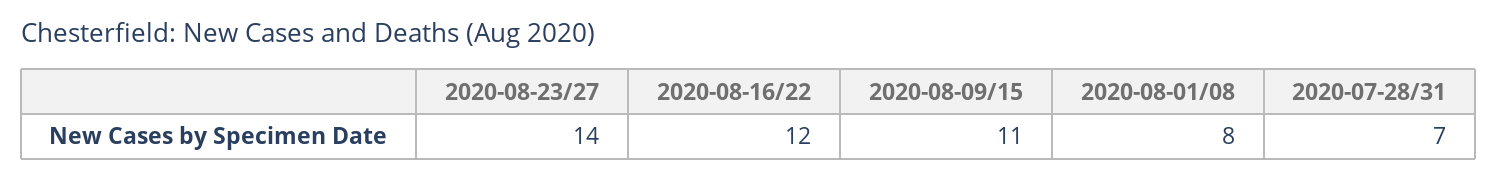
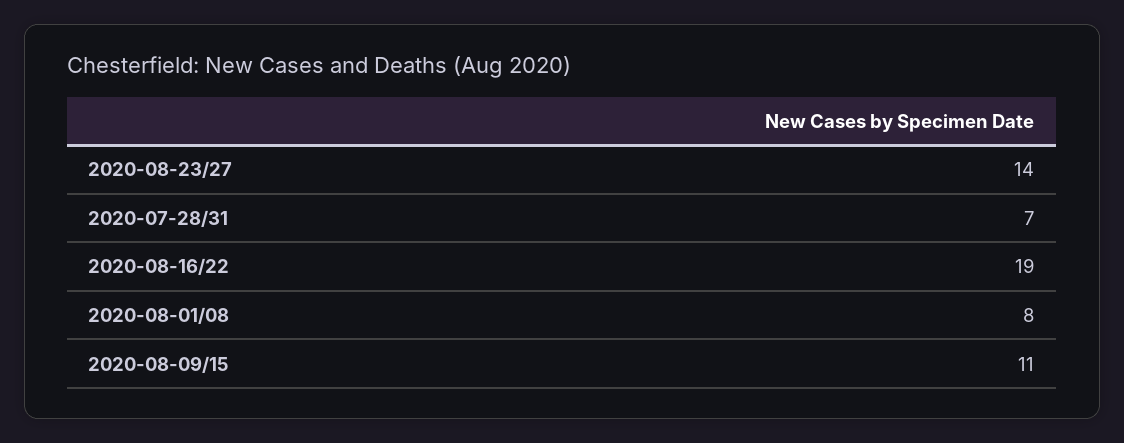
2020-08-16/22: 12 -> 19

